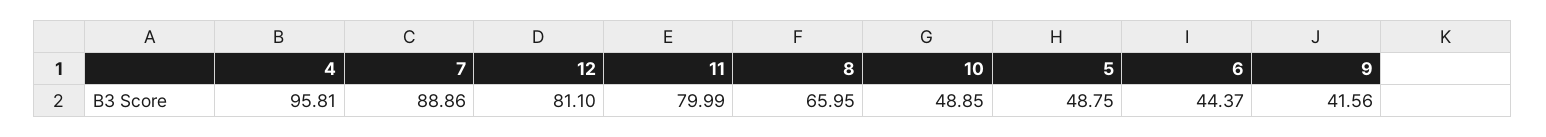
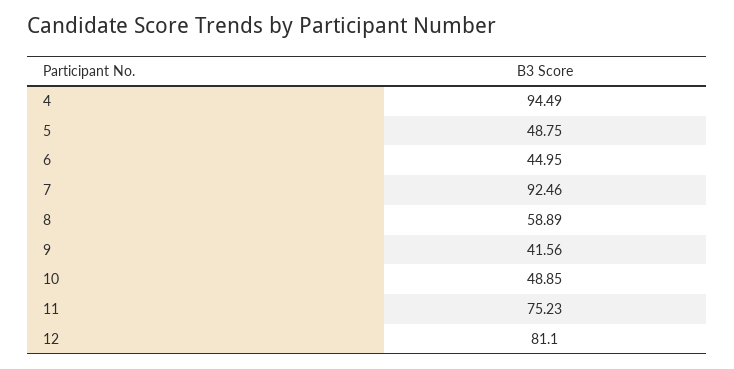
4: 95.81 -> 94.49
7: 88.86 -> 92.46
11: 79.99 -> 75.23
8: 65.95 -> 58.89
6: 44.37 -> 44.95

